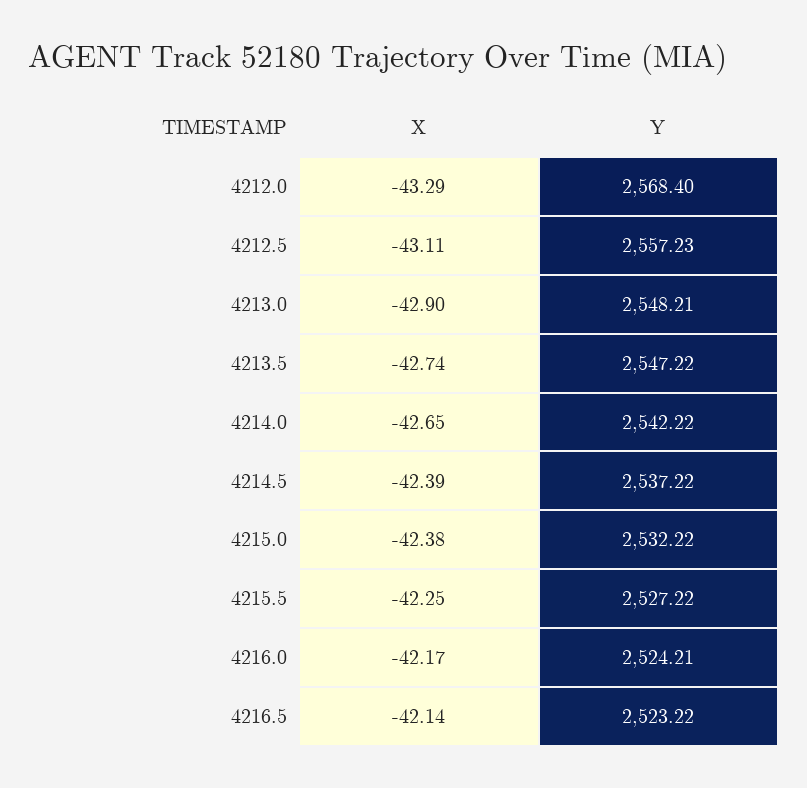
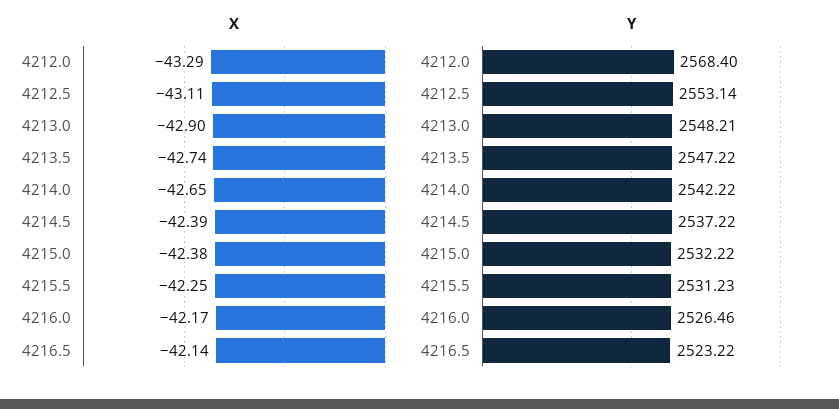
Y, 4212.5: 2557.23 -> 2553.14
Y, 4215.5: 2527.22 -> 2531.23
Y, 4216.0: 2524.21 -> 2526.46

